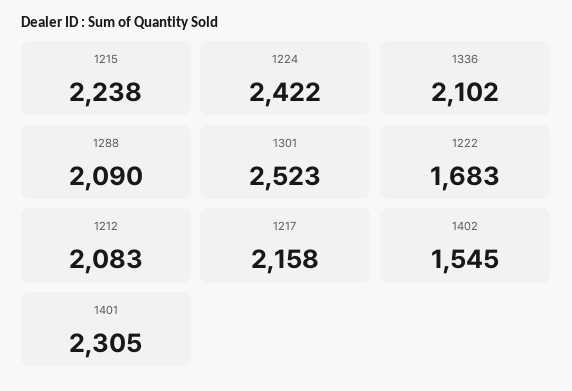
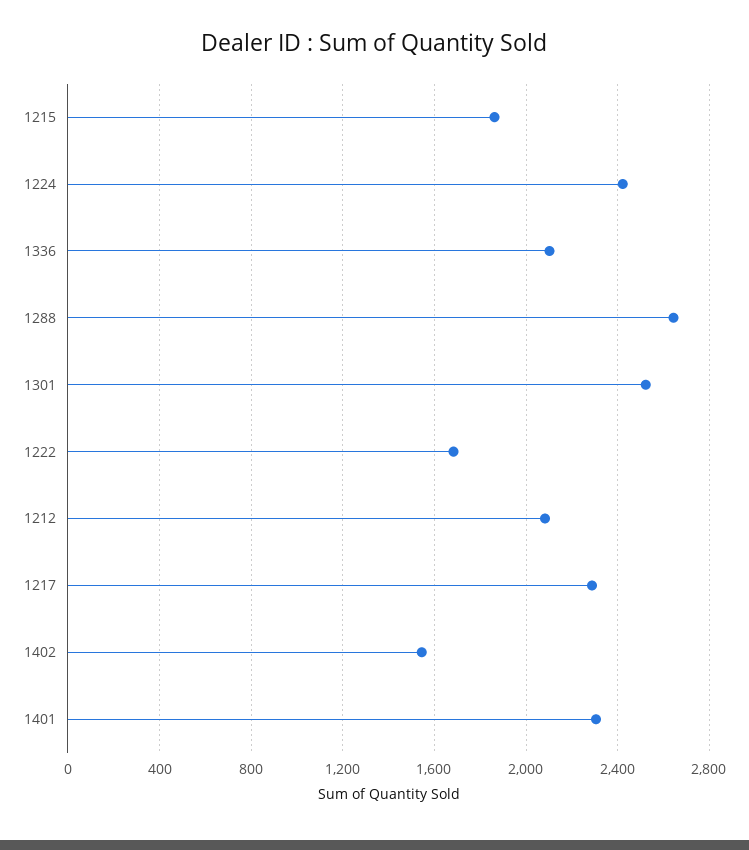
1215: 2238 -> 1850
1288: 2090 -> 2650
1217: 2158 -> 2300

